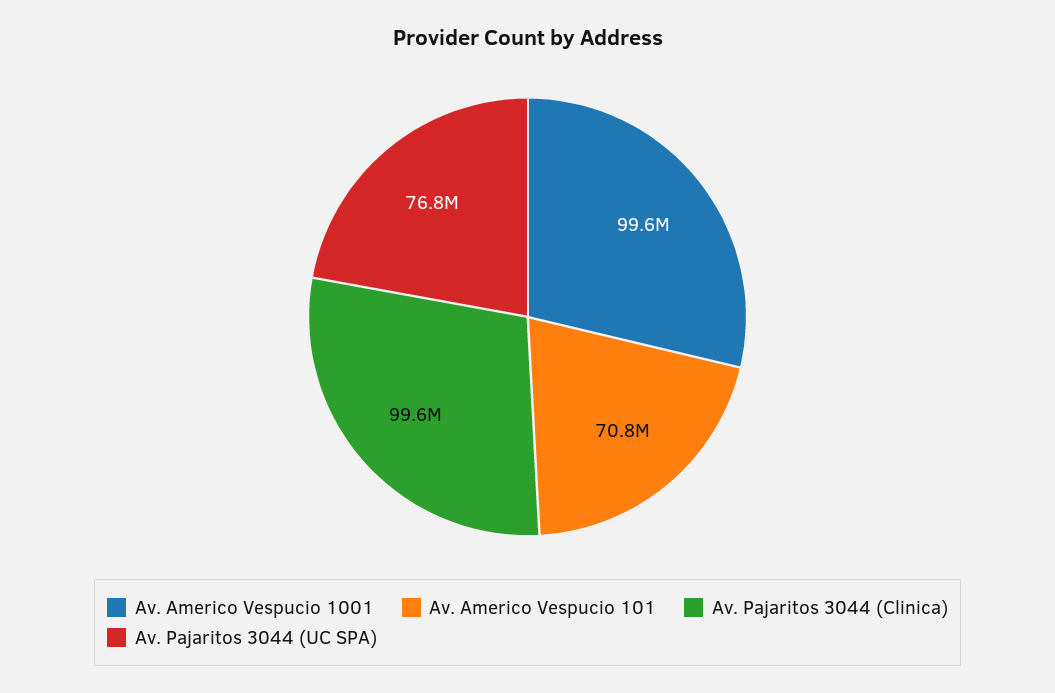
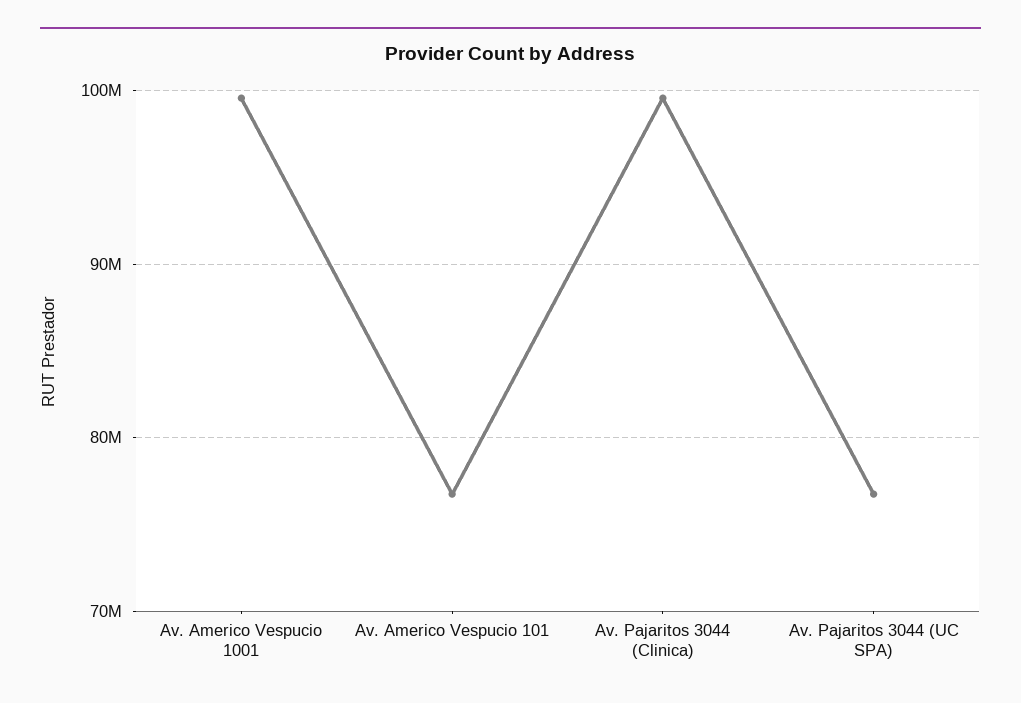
Av. Americo Vespucio 101: 70800000 -> 77000000

